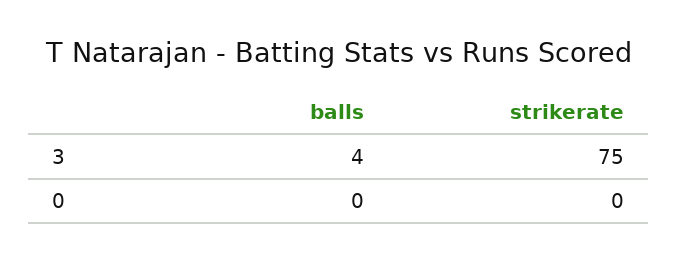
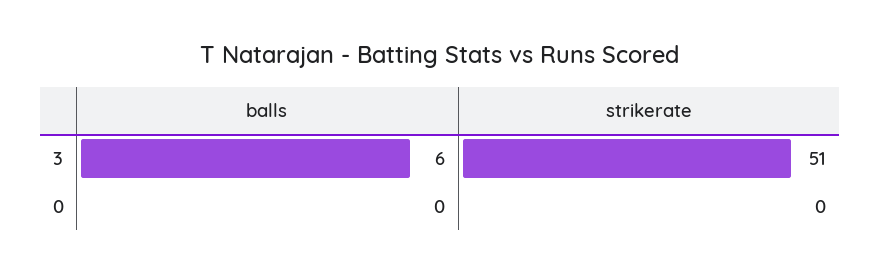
balls, 3: 4 -> 6
strikerate, 3: 75 -> 51

